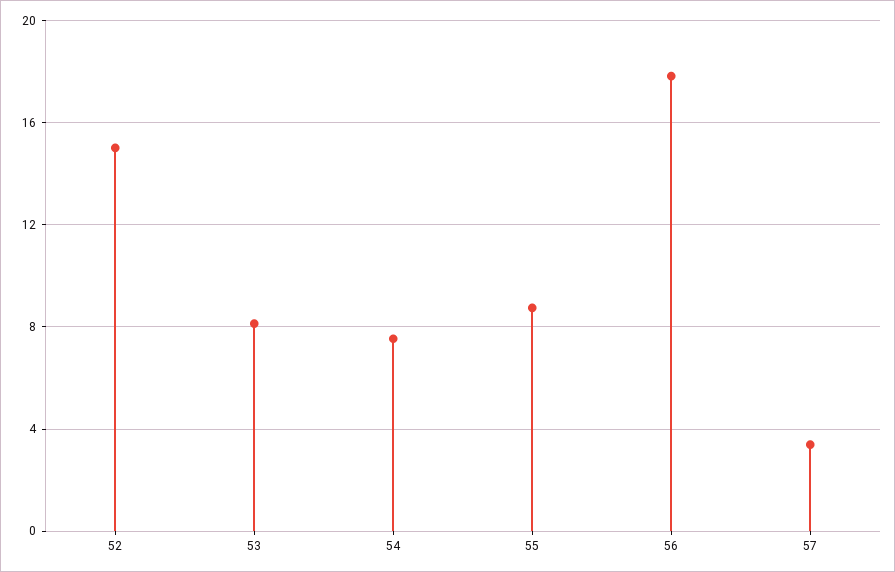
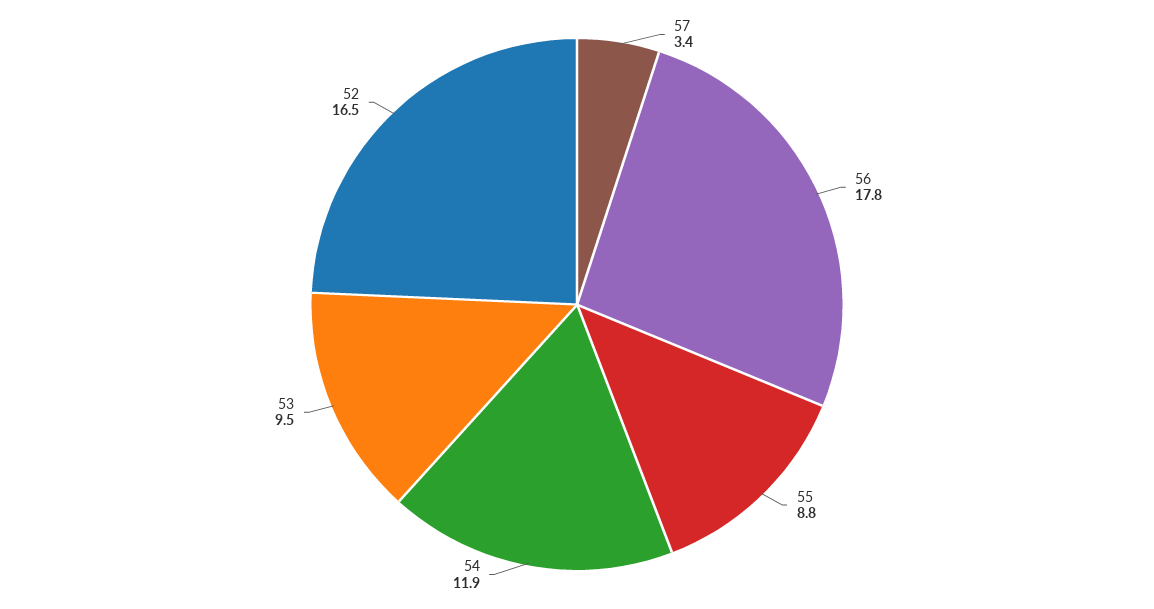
52: 15 -> 16.5
53: 8 -> 9.5
54: 7.5 -> 11.9

